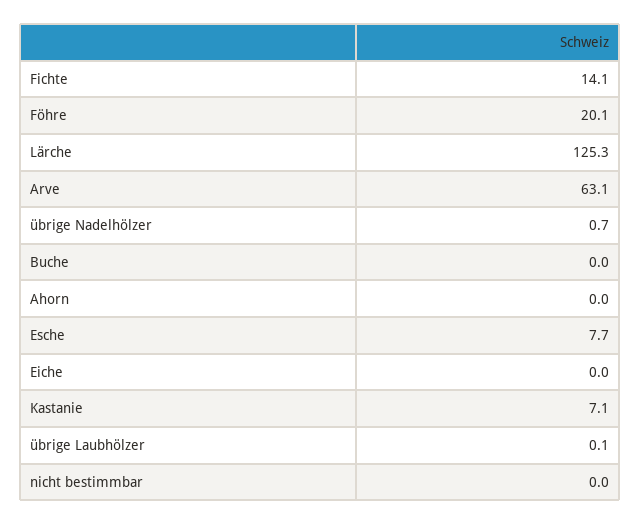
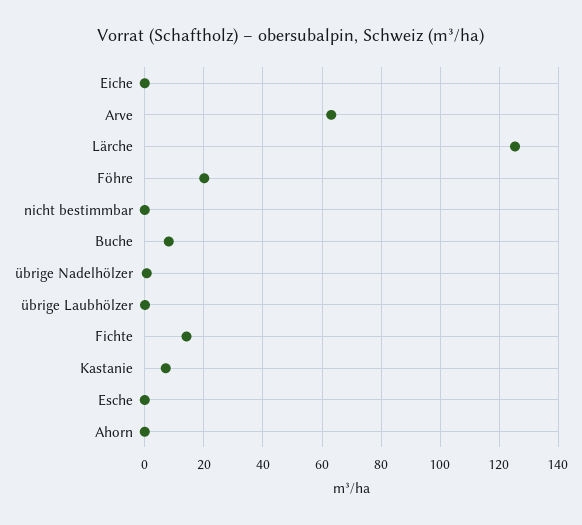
Buche: 0 -> 7.5
Esche: 7.7 -> 0

